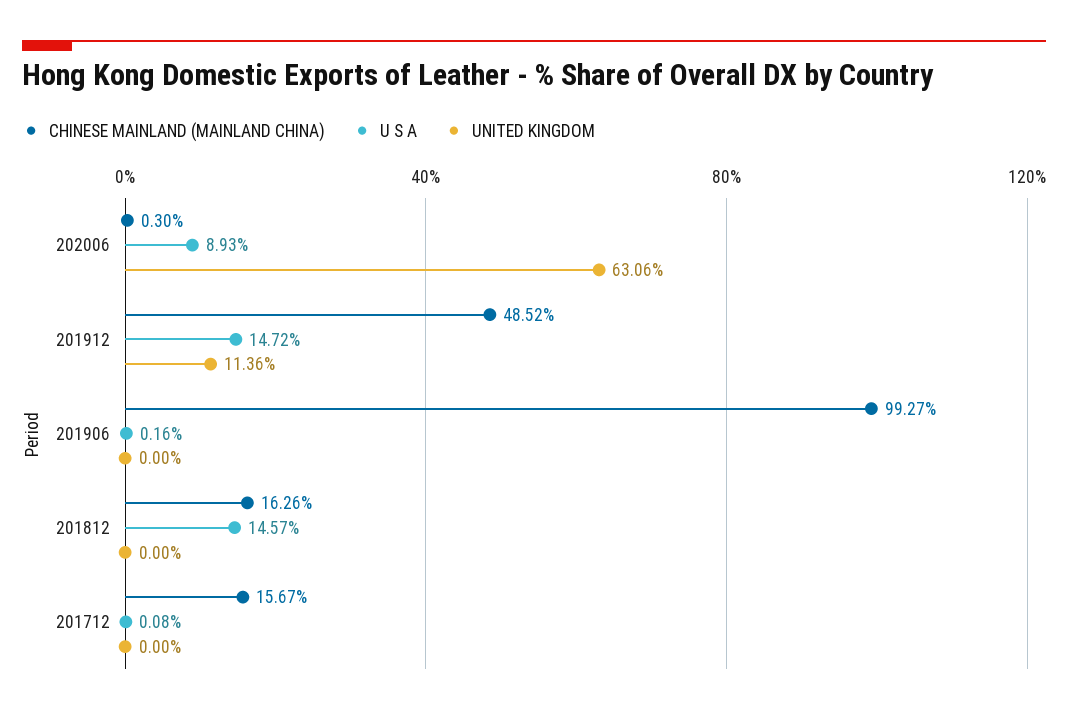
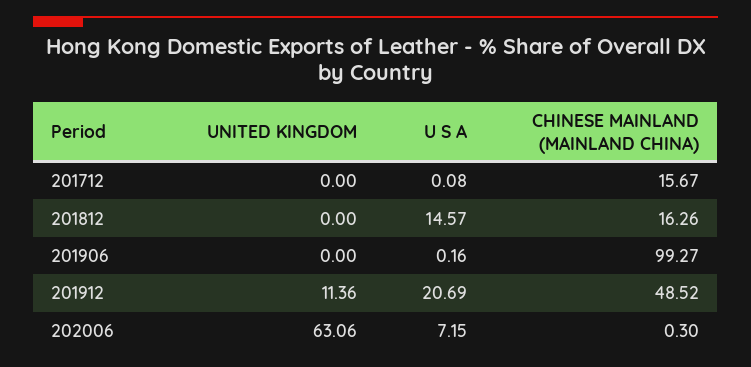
U S A, 202006: 8.93 -> 7.15
U S A, 201912: 14.72 -> 20.69

